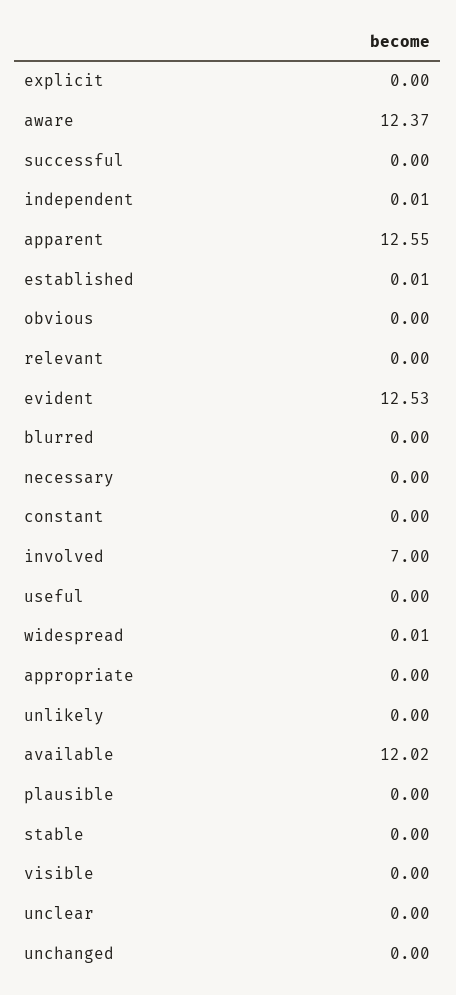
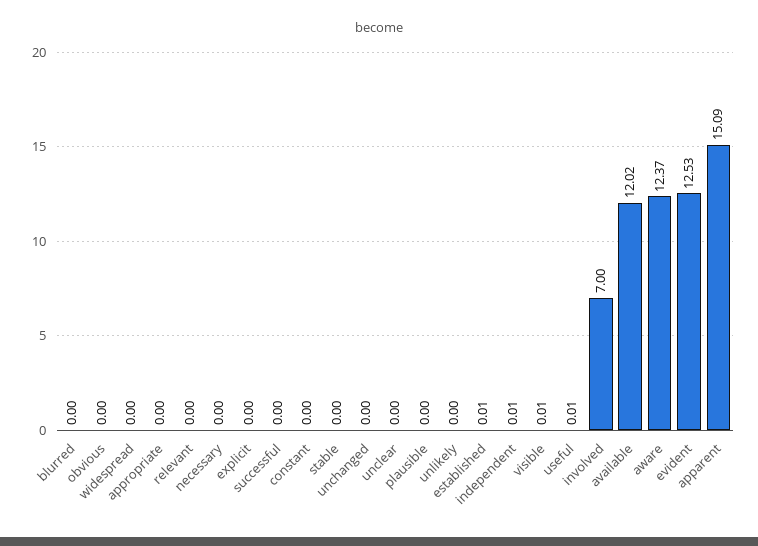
apparent: 12.55 -> 15.09
useful: 0 -> 0.01
widespread: 0.01 -> 0
visible: 0 -> 0.01

